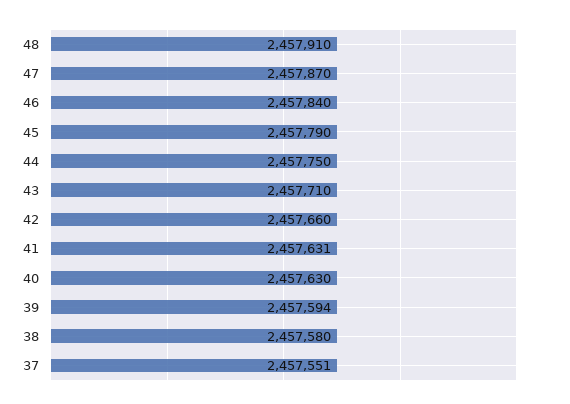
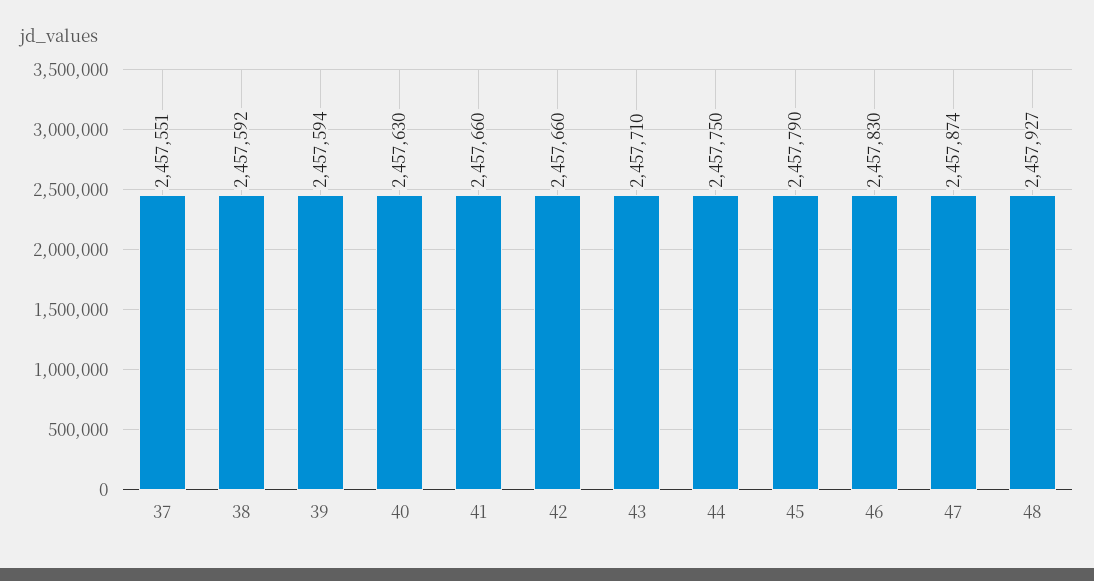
48: 2457910 -> 2457927
47: 2457870 -> 2457874
46: 2457840 -> 2457830
41: 2457631 -> 2457660
38: 2457580 -> 2457592

